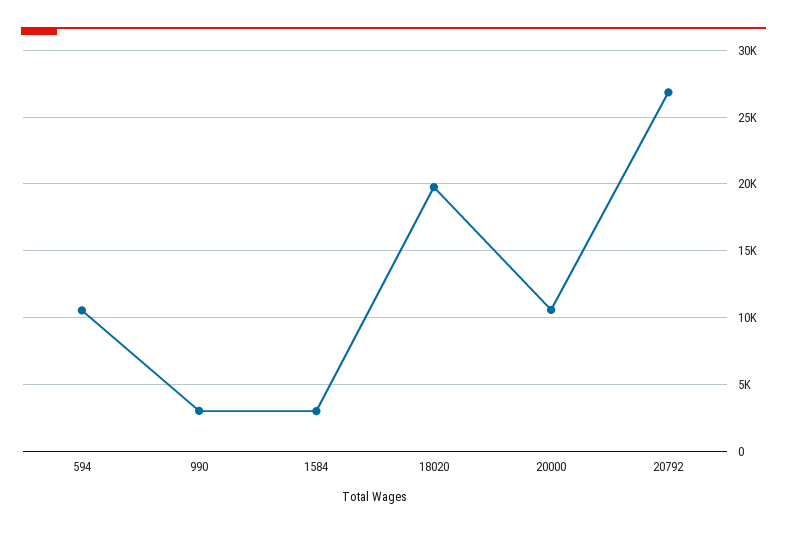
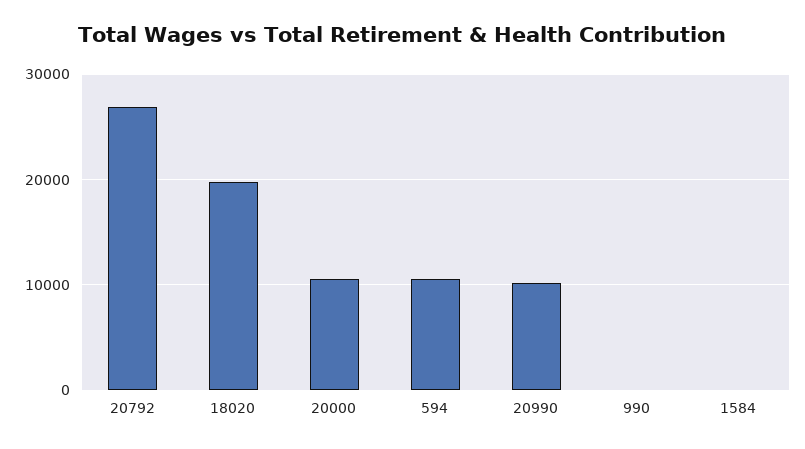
990: 3000 -> 0
1584: 3000 -> 0
20990: none -> 10000

